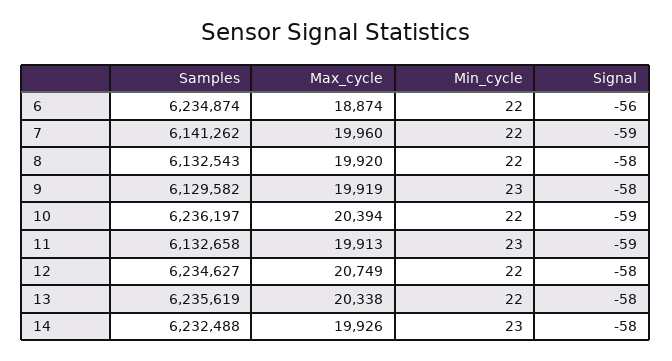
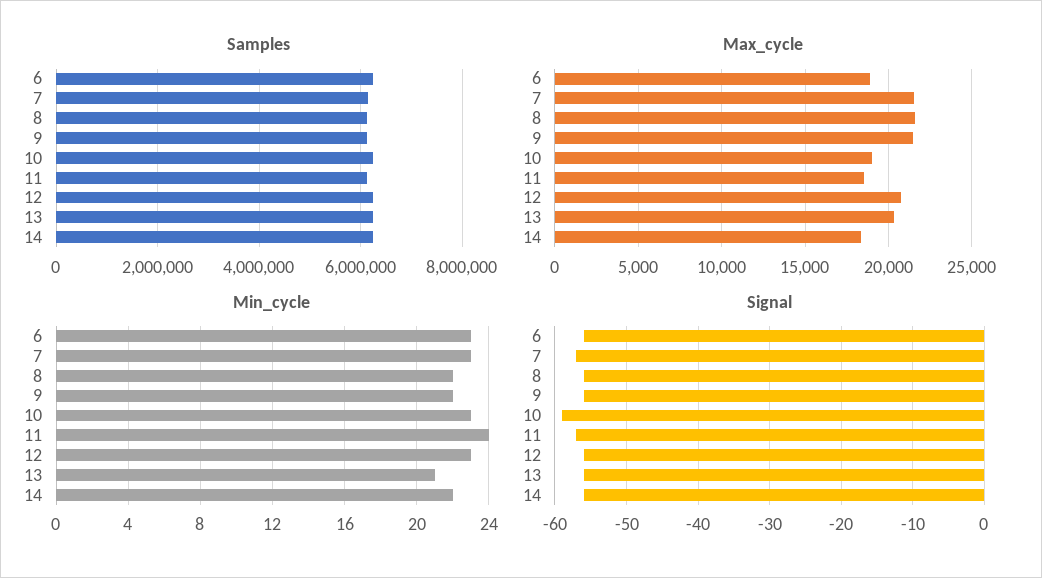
Min_cycle, 6: 22 -> 23
Max_cycle, 7: 19960 -> 21500
Min_cycle, 7: 22 -> 23
Signal, 7: -59 -> -57
Max_cycle, 8: 19920 -> 21500
Signal, 8: -58 -> -56
Max_cycle, 9: 19919 -> 21500
Min_cycle, 9: 23 -> 22
Signal, 9: -58 -> -56
Max_cycle, 10: 20394 -> 19000
Min_cycle, 10: 22 -> 23
Max_cycle, 11: 19913 -> 18500
Min_cycle, 11: 23 -> 24
Signal, 11: -59 -> -57
Min_cycle, 12: 22 -> 23
Signal, 12: -58 -> -56
Min_cycle, 13: 22 -> 21
Signal, 13: -58 -> -56
Max_cycle, 14: 19926 -> 18500
Min_cycle, 14: 23 -> 22
Signal, 14: -58 -> -56

